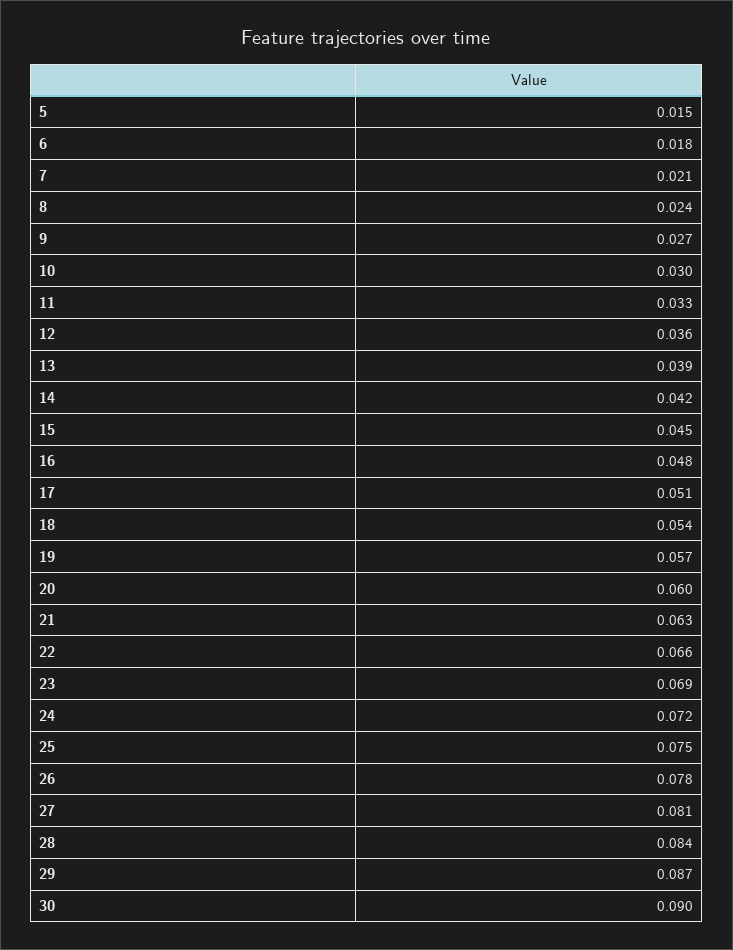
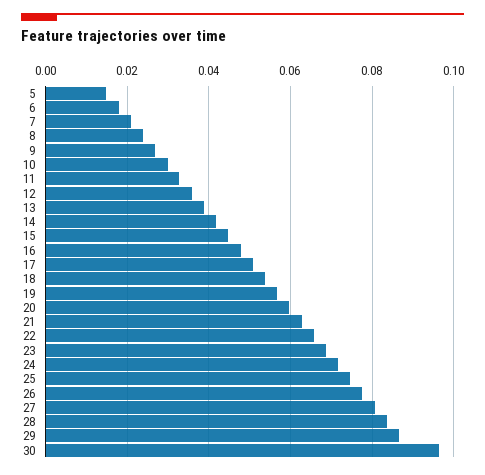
30: 0.09 -> 0.096

